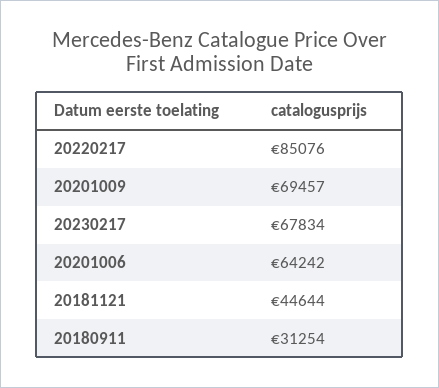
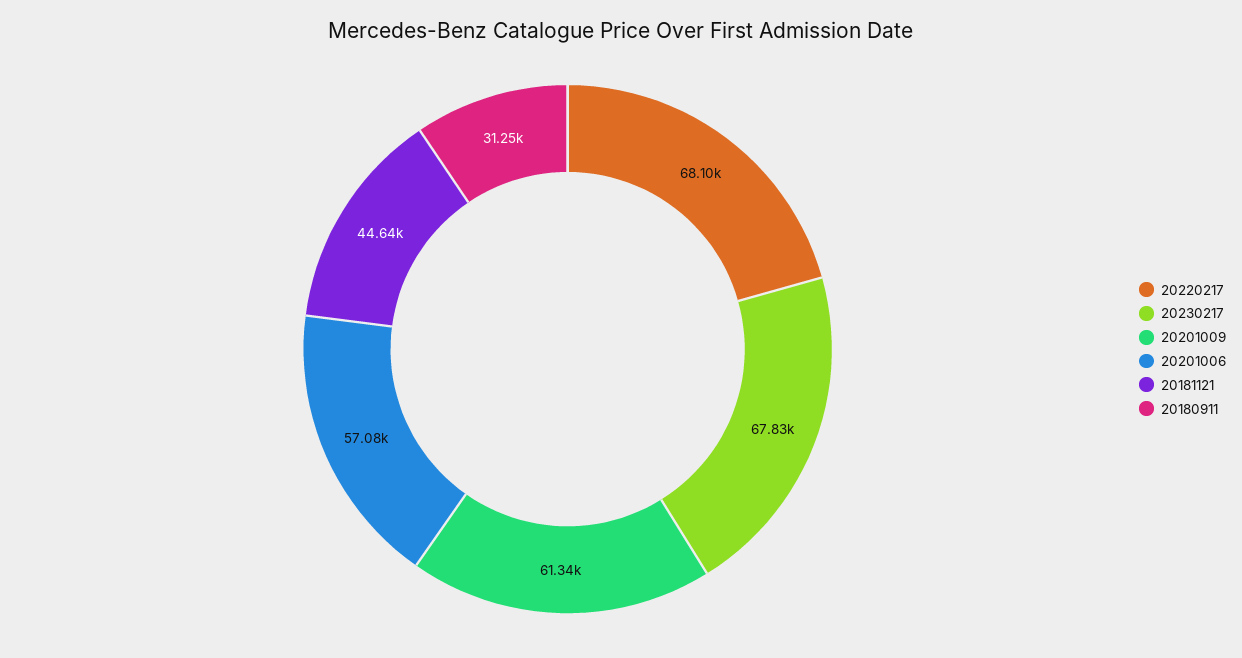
20220217: 85076 -> 68100
20201009: 69457 -> 61340
20201006: 64242 -> 57080

